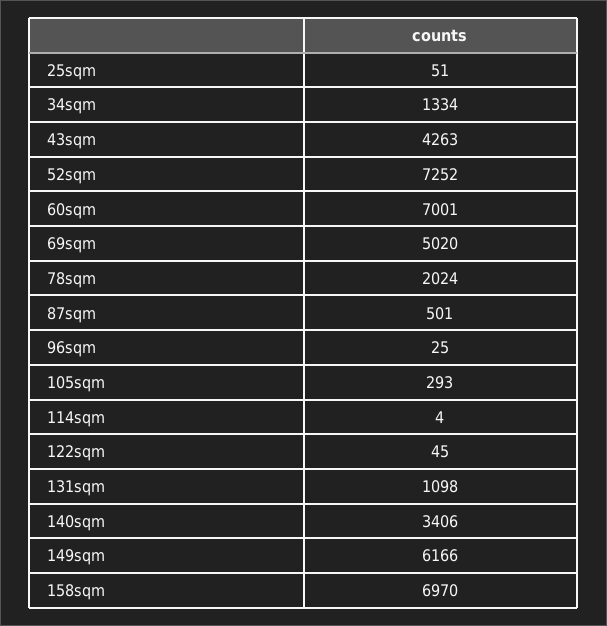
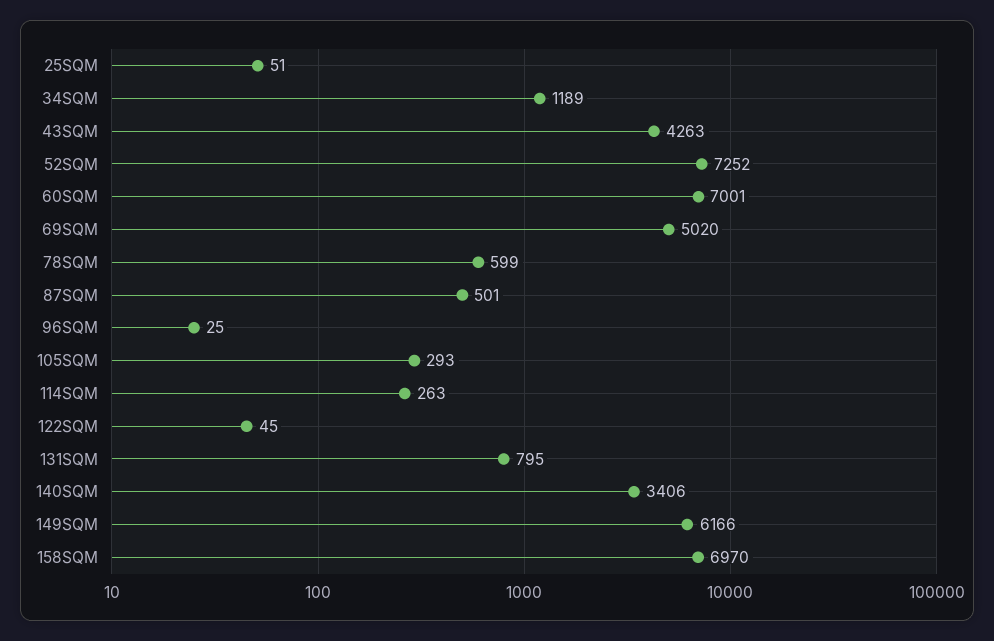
34sqm: 1334 -> 1189
78sqm: 2024 -> 599
114sqm: 4 -> 263
131sqm: 1098 -> 795

